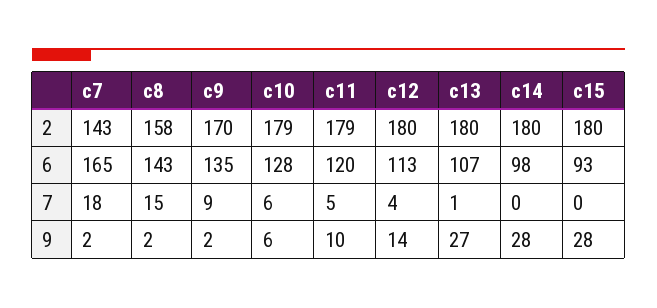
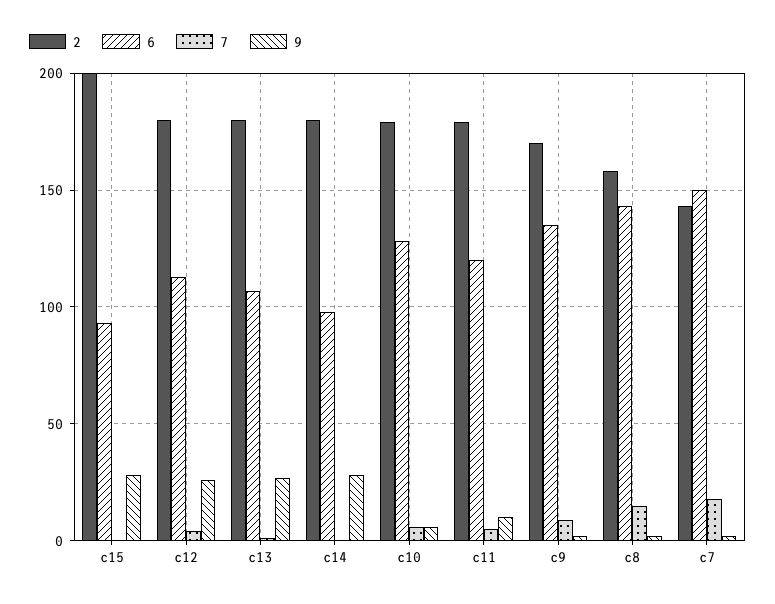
2, c15: 180 -> 200
6, c7: 165 -> 150
9, c12: 14 -> 25

